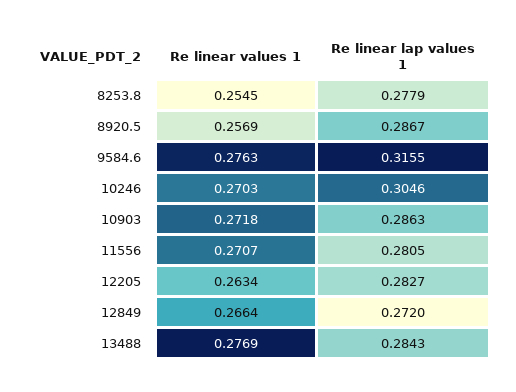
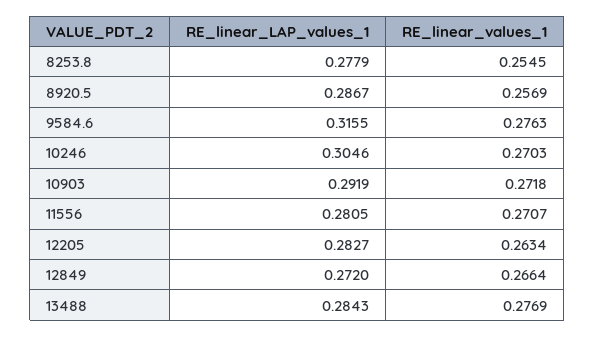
Re linear lap values 1, 10903: 0.2863 -> 0.2919

